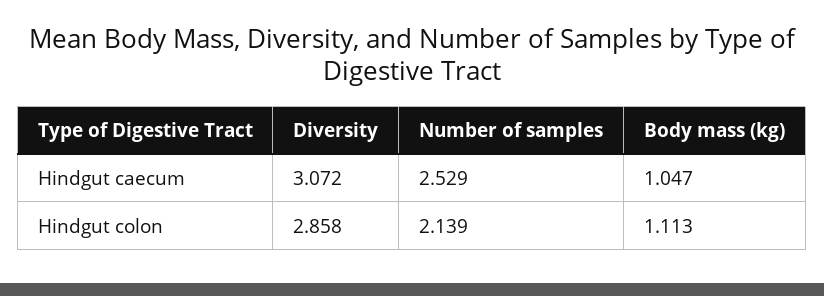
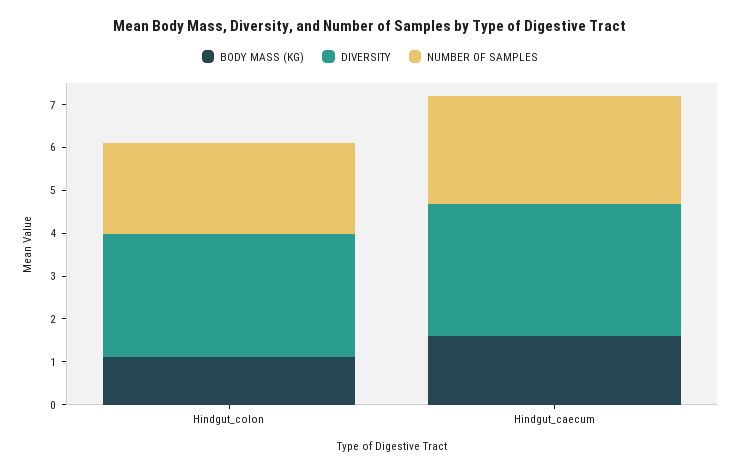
Body mass (kg), Hindgut caecum: 1.047 -> 1.6

